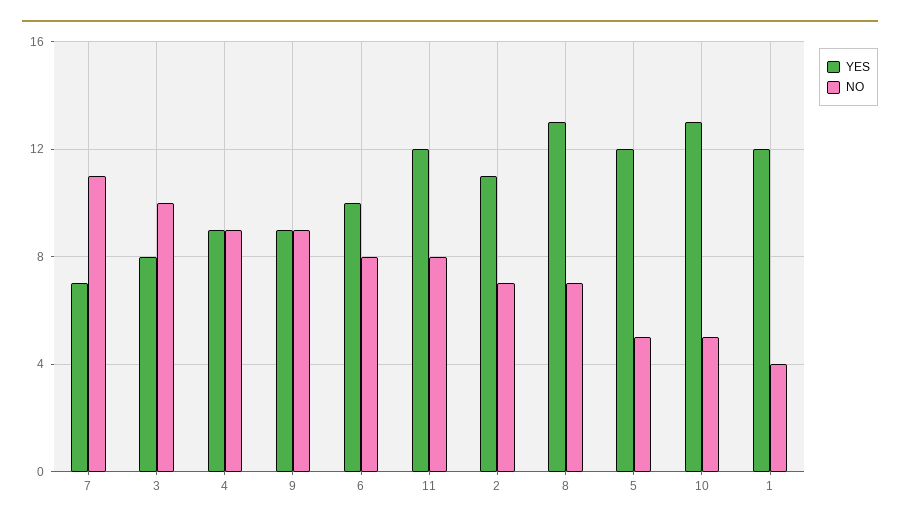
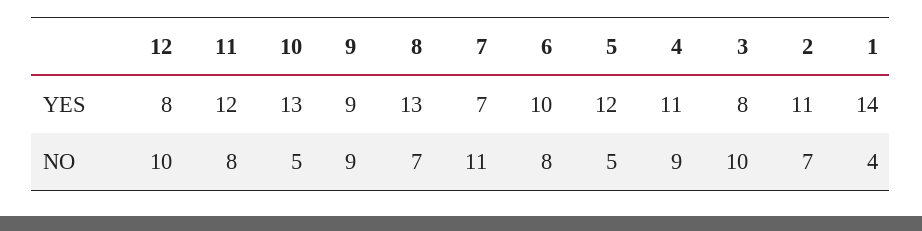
YES, 4: 9 -> 11
YES, 1: 12 -> 14
YES, 12: none -> 8
NO, 12: none -> 10

